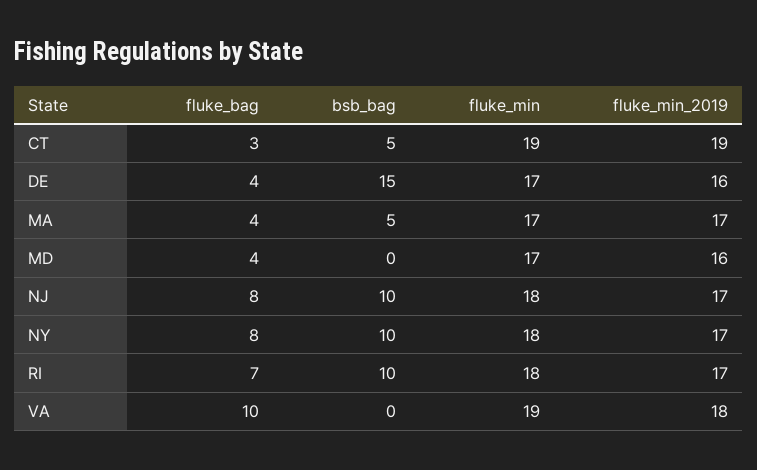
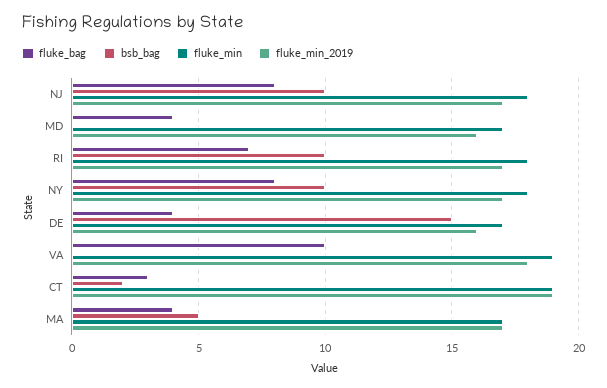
bsb_bag, CT: 5 -> 2

